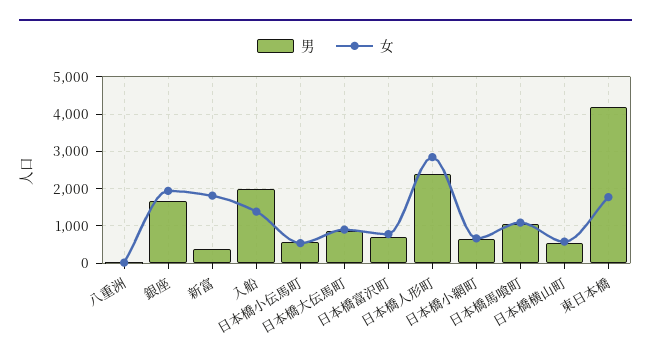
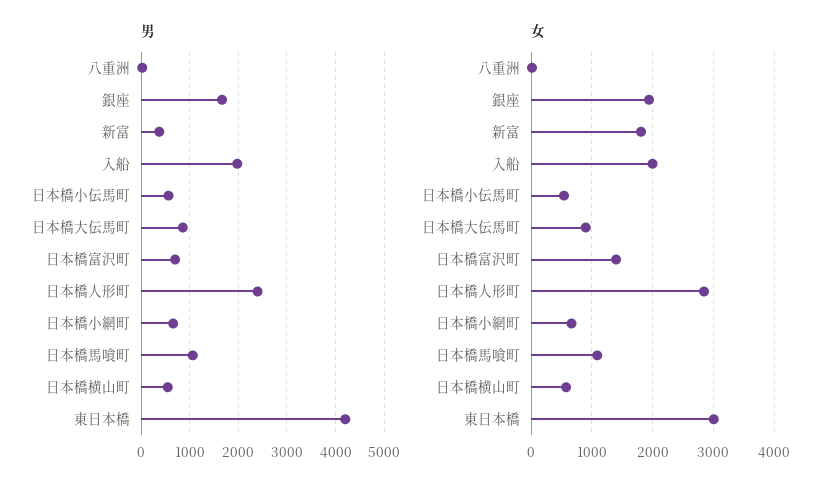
女, 入船: 1400 -> 2000
女, 日本橋富沢町: 800 -> 1400
女, 東日本橋: 1800 -> 3000

